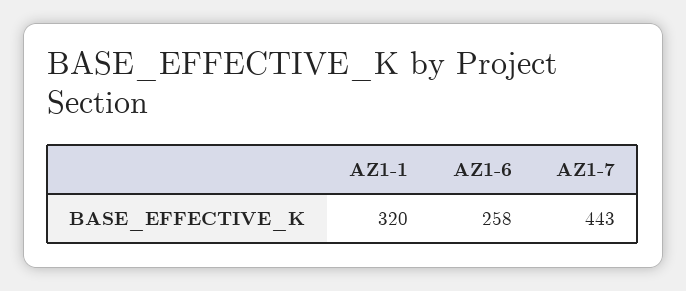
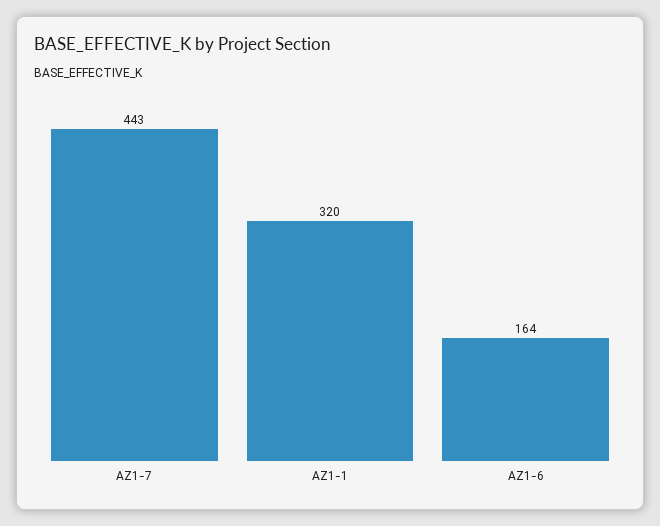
AZ1-6: 258 -> 164

